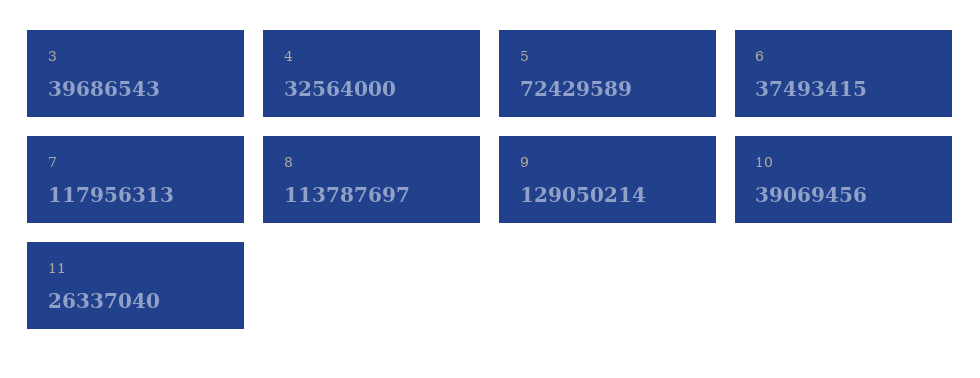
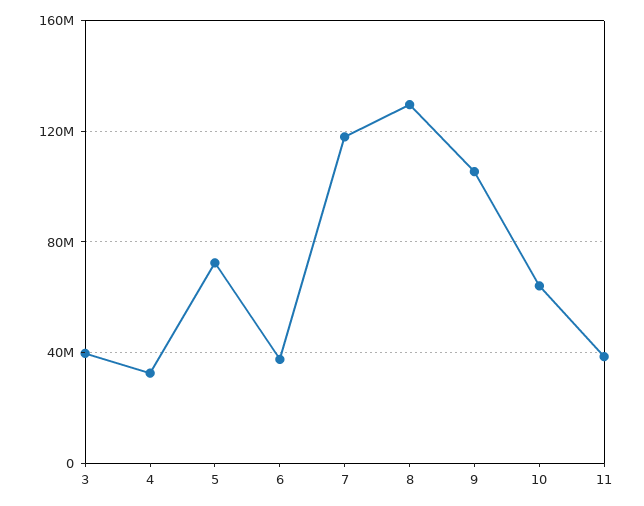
8: 113787697 -> 130000000
9: 129050214 -> 105000000
10: 39069456 -> 65000000
11: 26337040 -> 40000000

